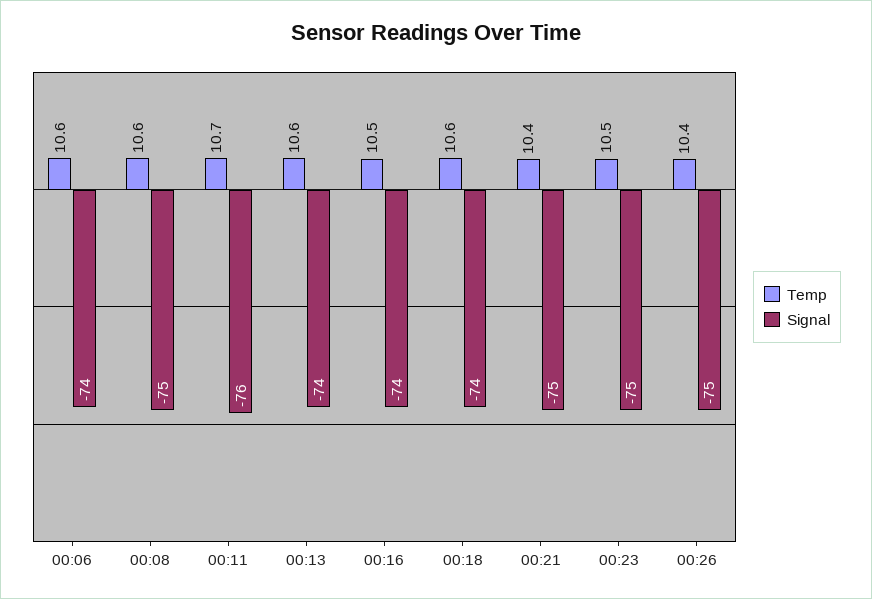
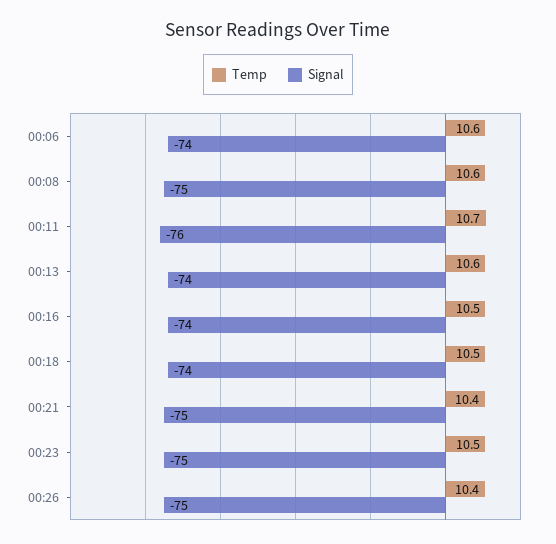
Temp, 00:18: 10.6 -> 10.5

